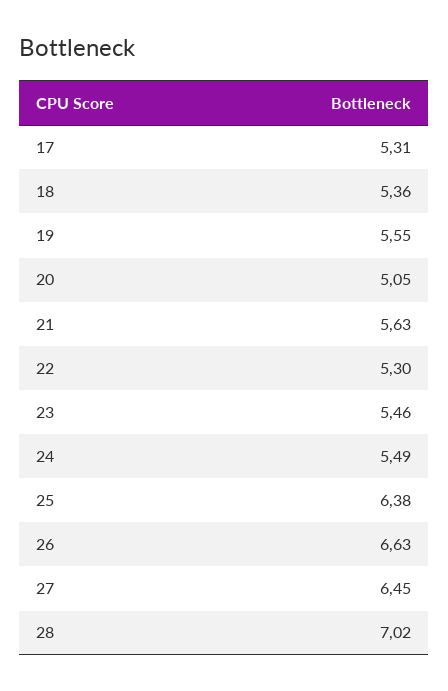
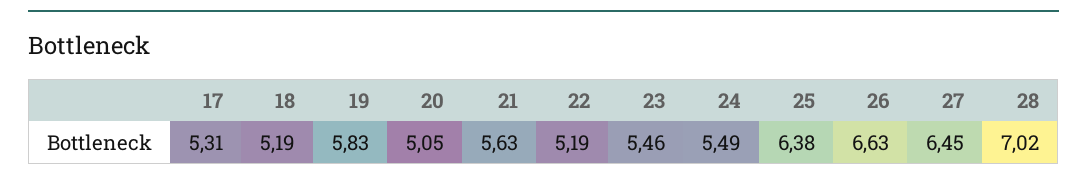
18: 5.36 -> 5.19
19: 5.55 -> 5.83
22: 5.3 -> 5.19

